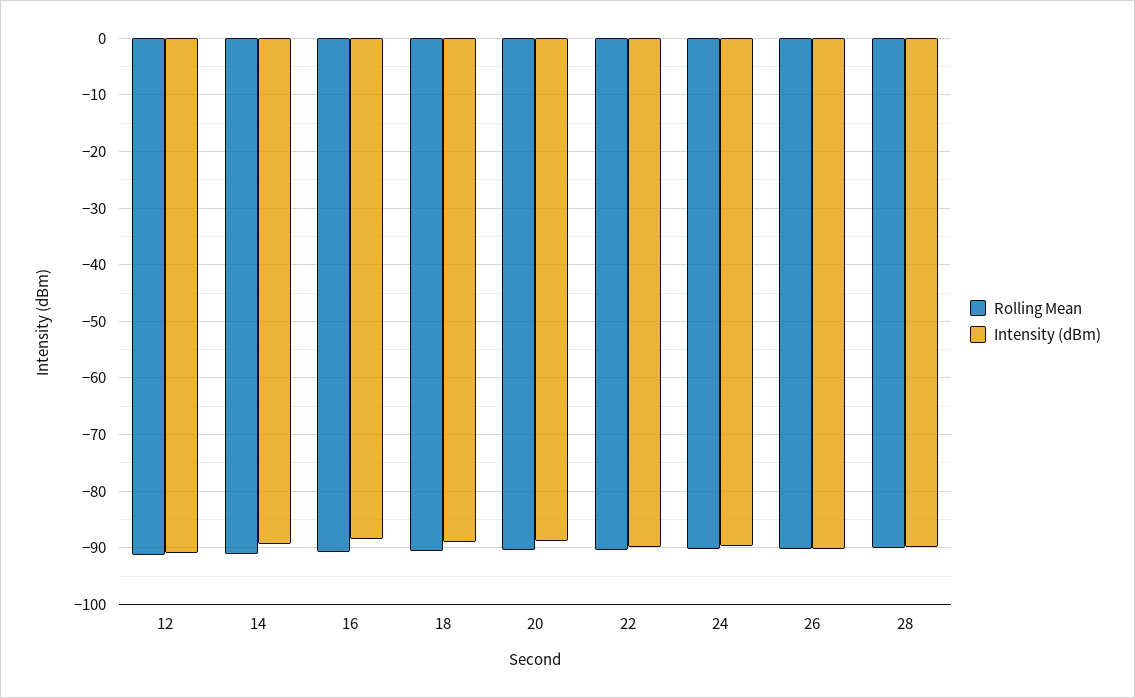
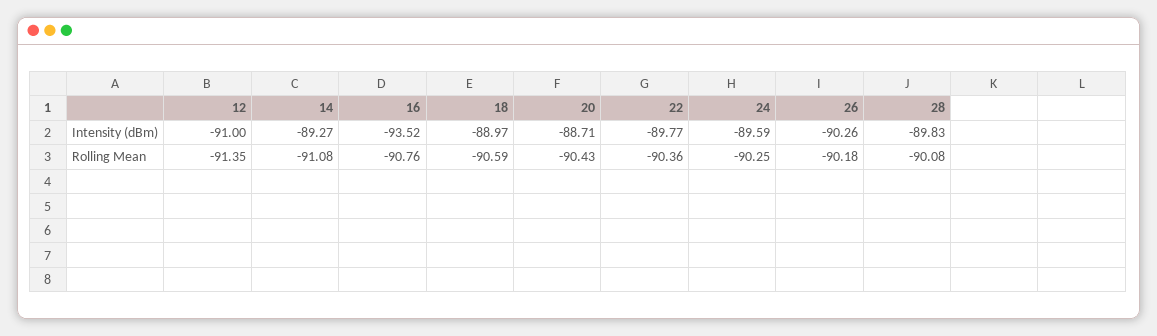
Intensity (dBm), 16: -88 -> -93.52

